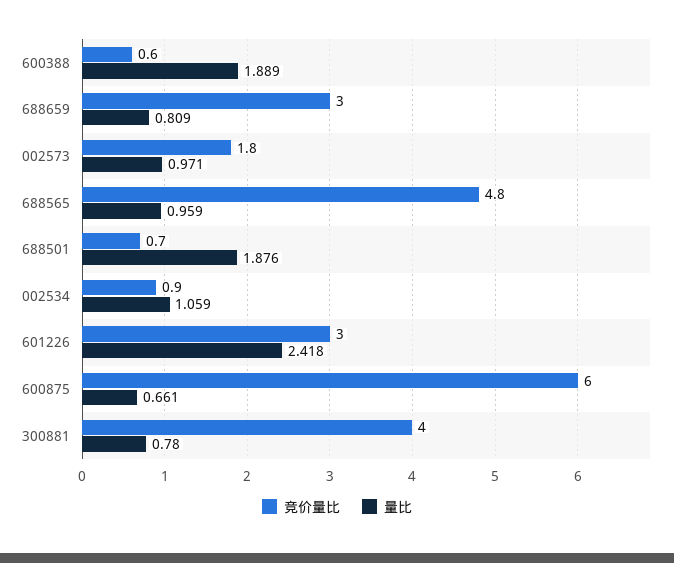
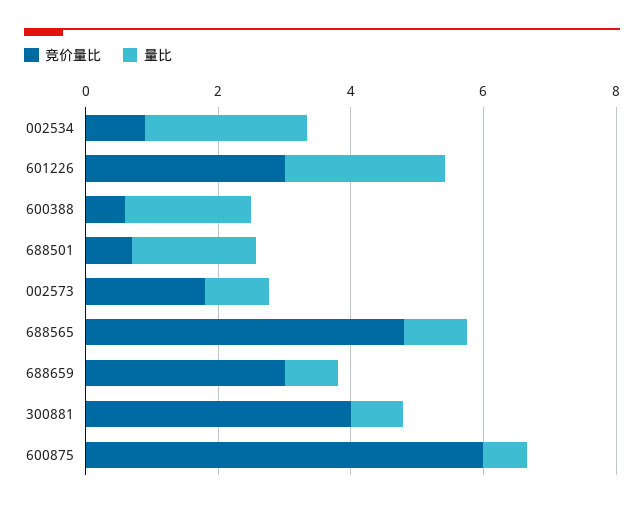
量比, 002534: 1.059 -> 2.5

